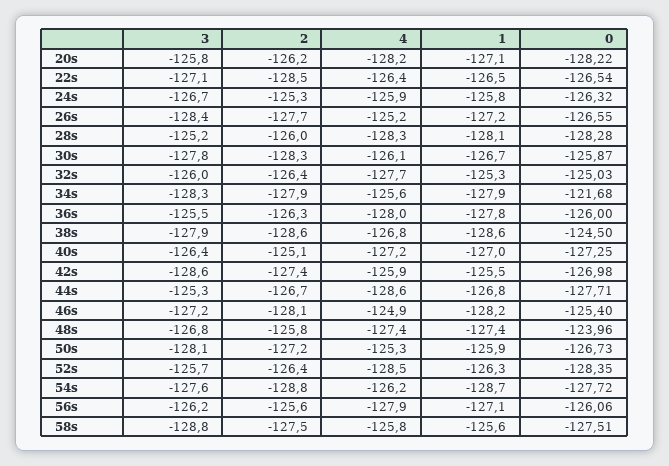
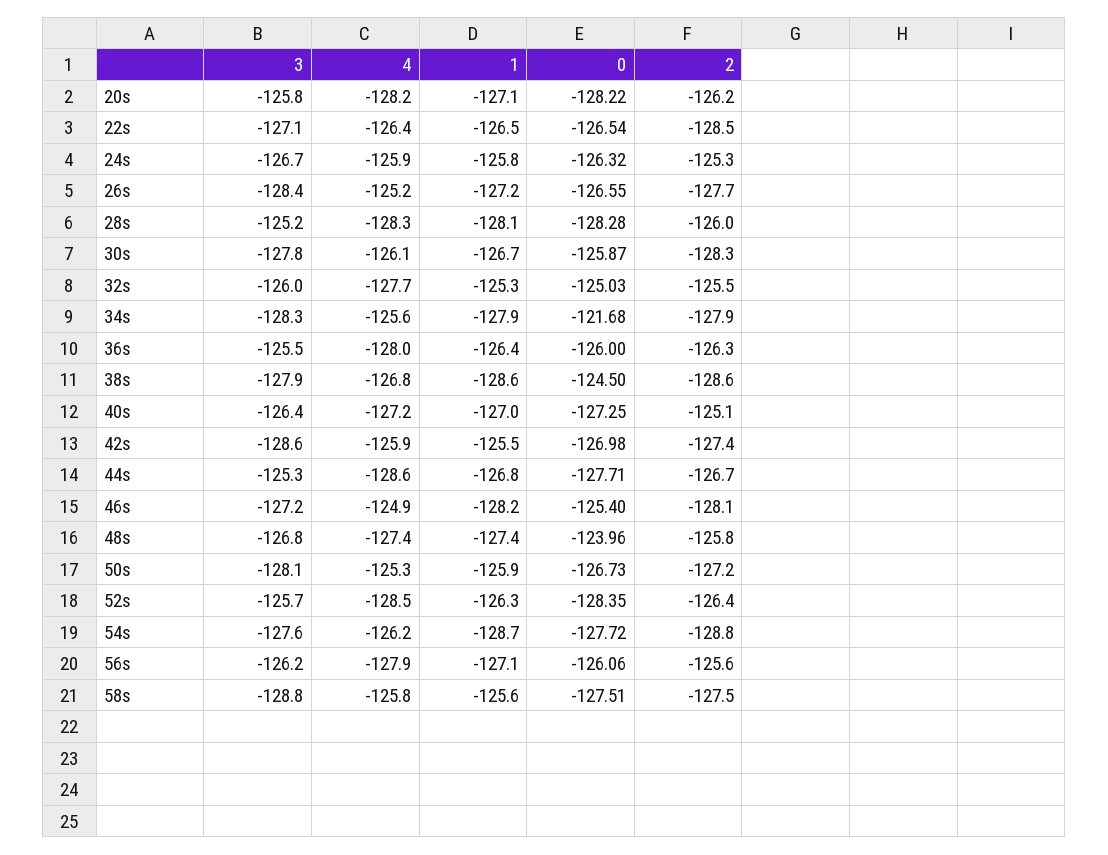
2, 32s: -126.4 -> -125.5
1, 36s: -127.8 -> -126.4

